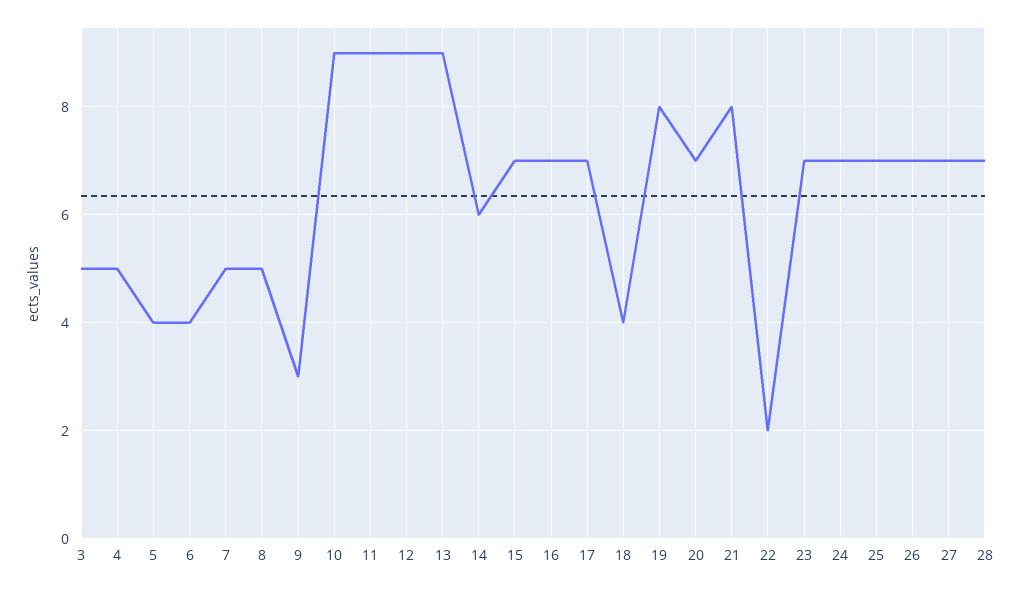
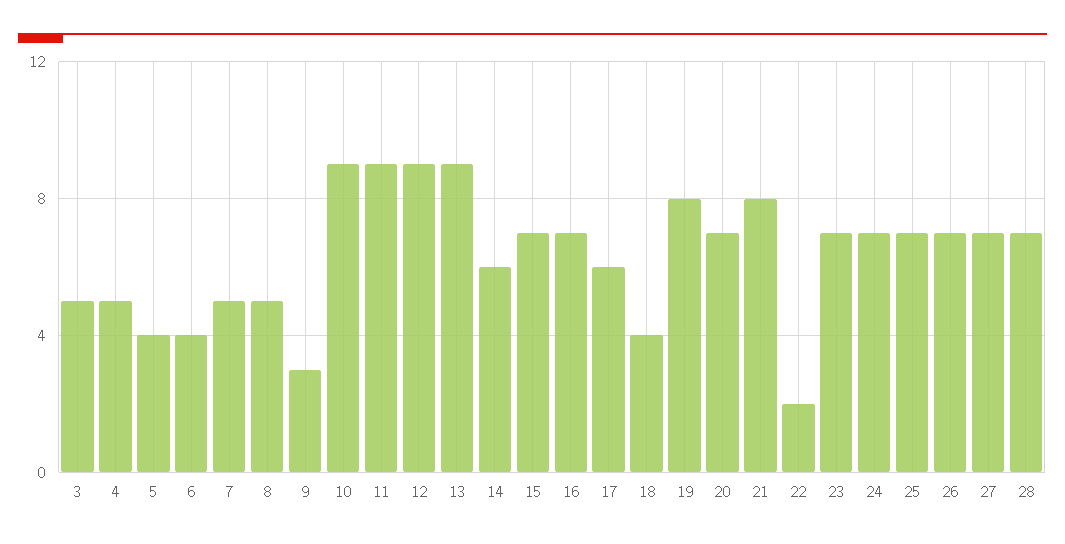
17: 7 -> 6

